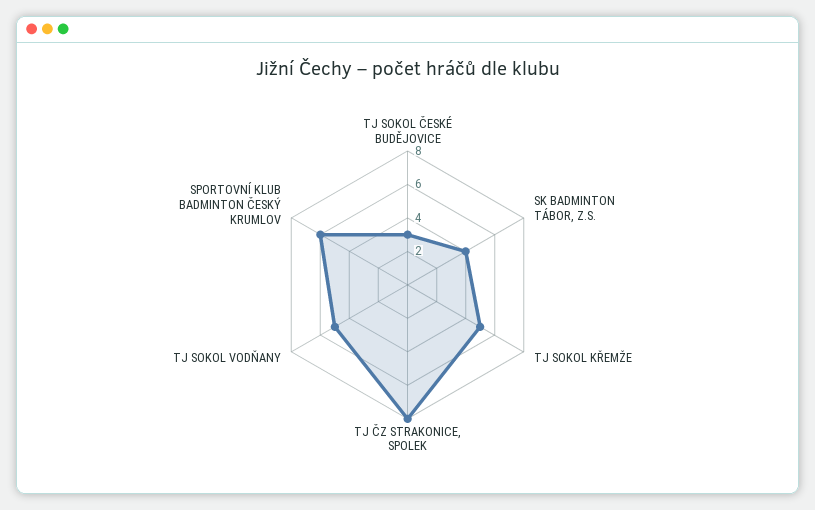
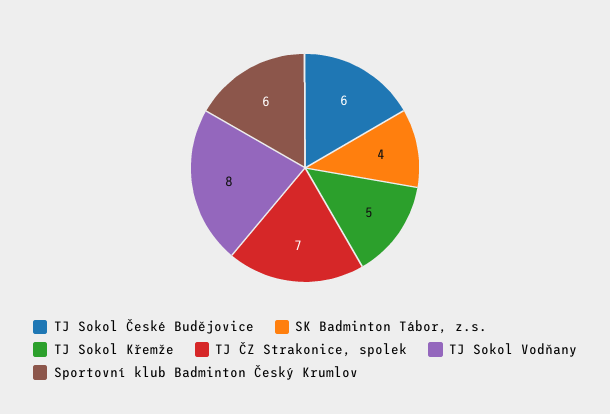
TJ SOKOL ČESKÉ BUDĚJOVICE: 3 -> 6
TJ ČZ STRAKONICE, SPOLEK: 8 -> 7
TJ SOKOL VODŇANY: 5 -> 8

